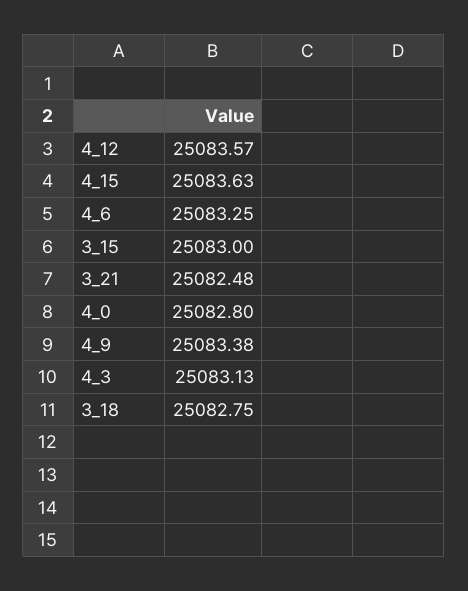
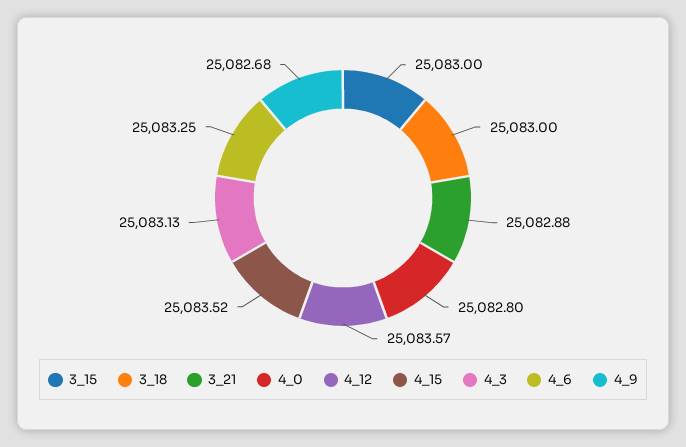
4_15: 25083.63 -> 25083.52
3_21: 25082.48 -> 25082.88
4_9: 25083.38 -> 25082.68
3_18: 25082.75 -> 25083

